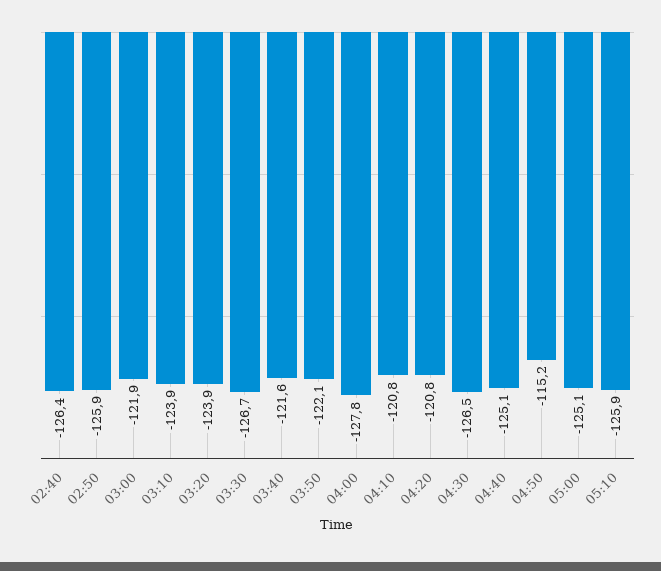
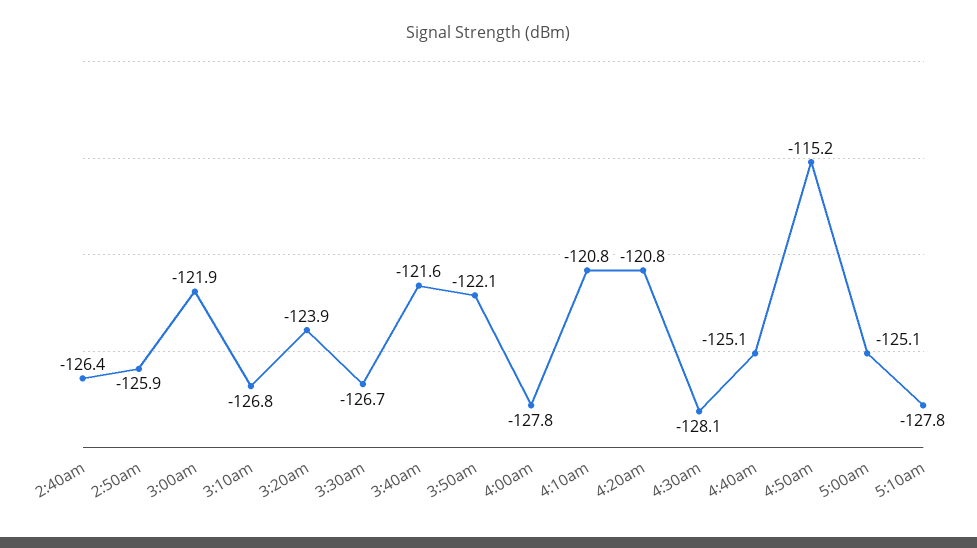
03:10: -123.9 -> -126.8
04:30: -126.5 -> -128.1
05:10: -125.9 -> -127.8

